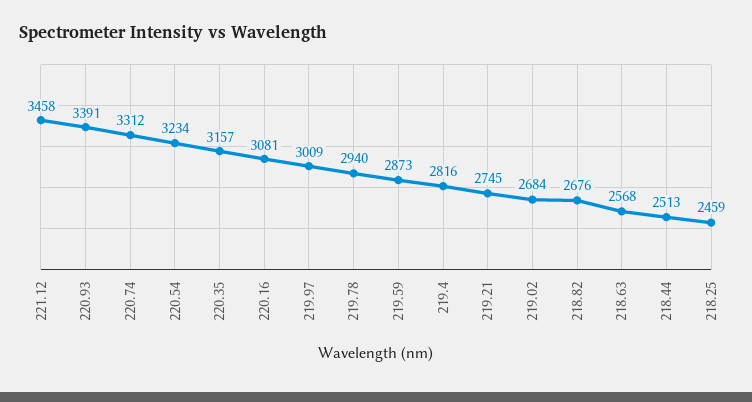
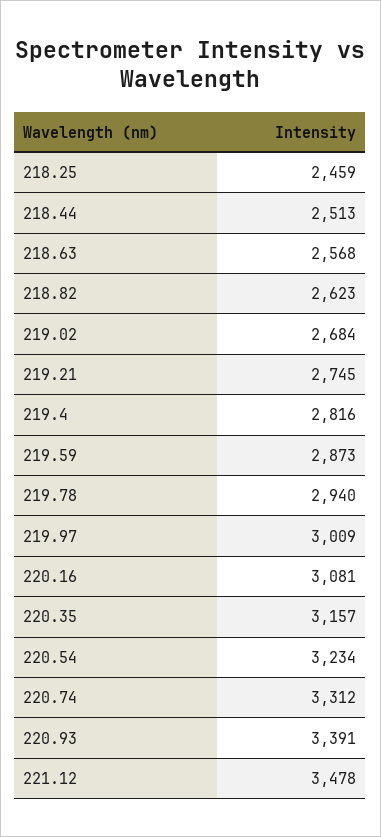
221.12: 3458 -> 3478
218.82: 2676 -> 2623

